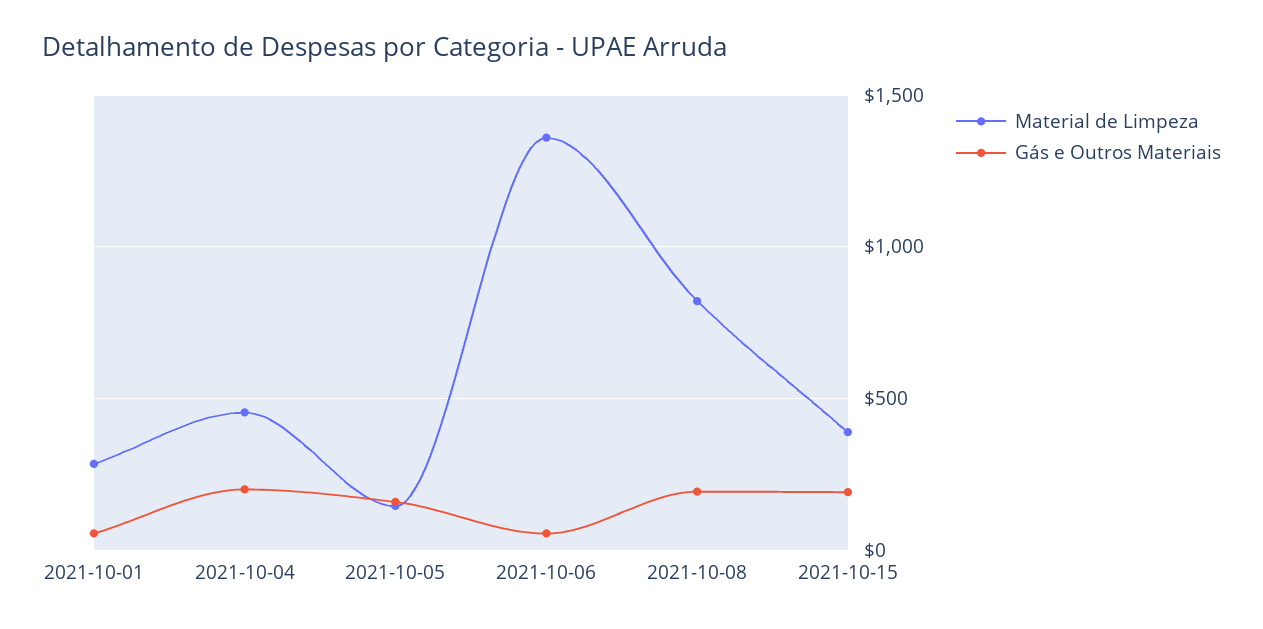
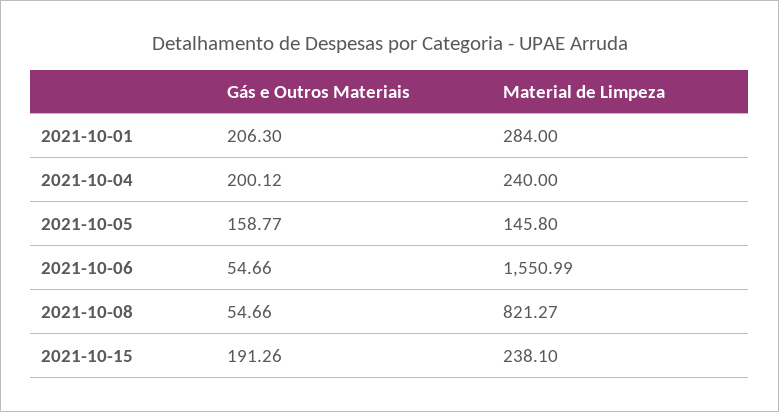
Gás e Outros Materiais, 2021-10-01: 50 -> 206.3
Material de Limpeza, 2021-10-04: 450 -> 240
Material de Limpeza, 2021-10-06: 1350 -> 1550.99
Gás e Outros Materiais, 2021-10-08: 200 -> 54.66
Material de Limpeza, 2021-10-15: 400 -> 238.1

